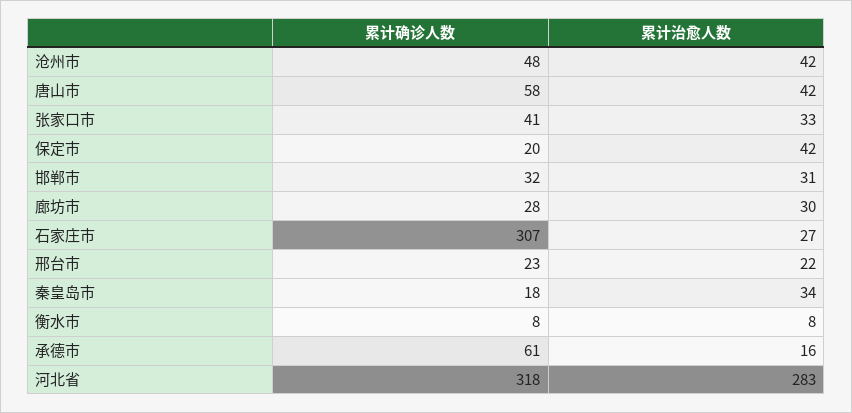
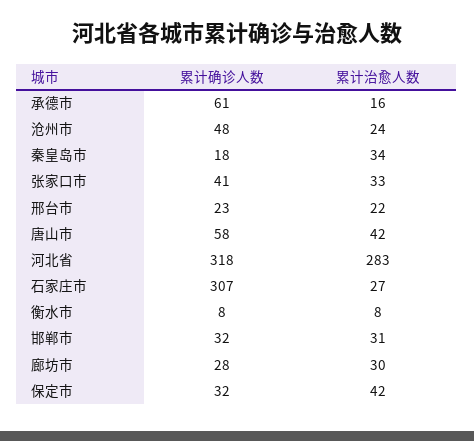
累计治愈人数, 沧州市: 42 -> 24
累计确诊人数, 保定市: 20 -> 32

